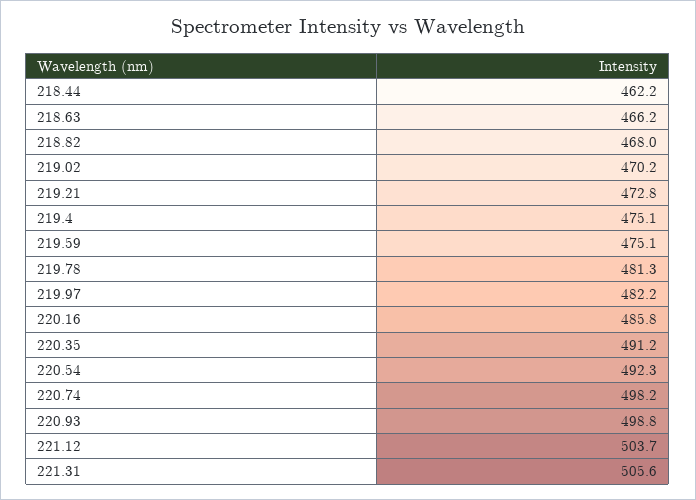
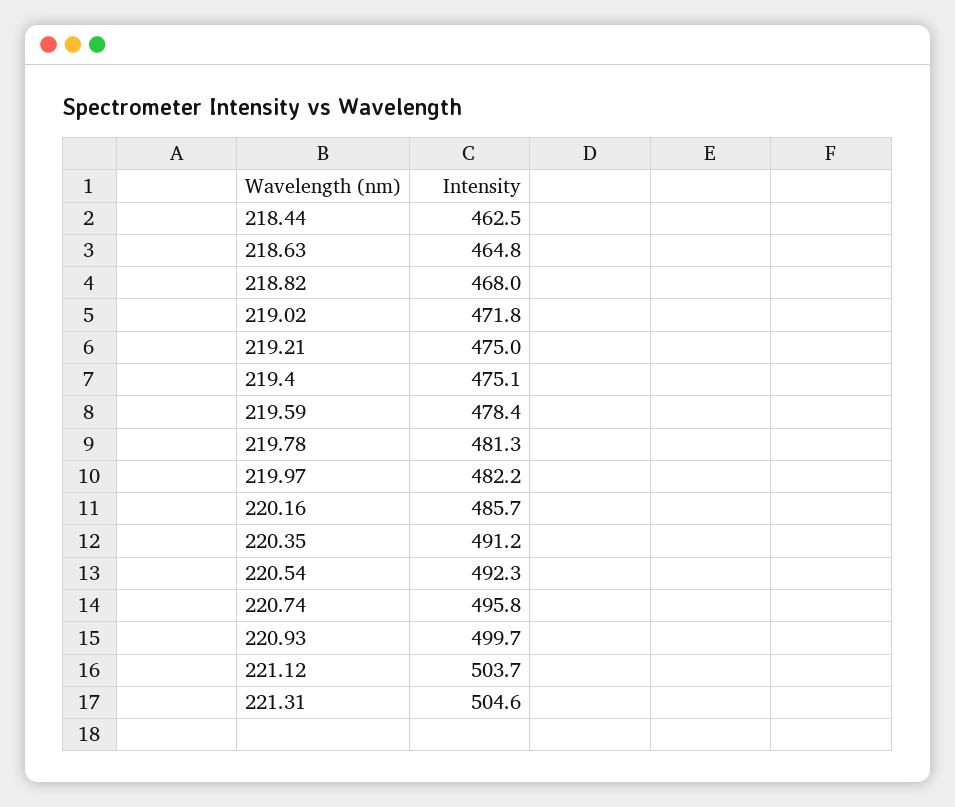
218.44: 462.2 -> 462.5
218.63: 466.2 -> 464.8
219.02: 470.2 -> 471.8
219.21: 472.8 -> 475
219.59: 475.1 -> 478.4
220.16: 485.8 -> 485.7
220.74: 498.2 -> 495.8
220.93: 498.8 -> 499.7
221.31: 505.6 -> 504.6

